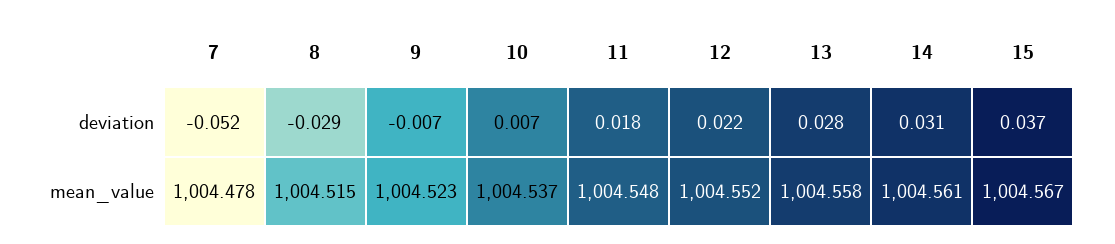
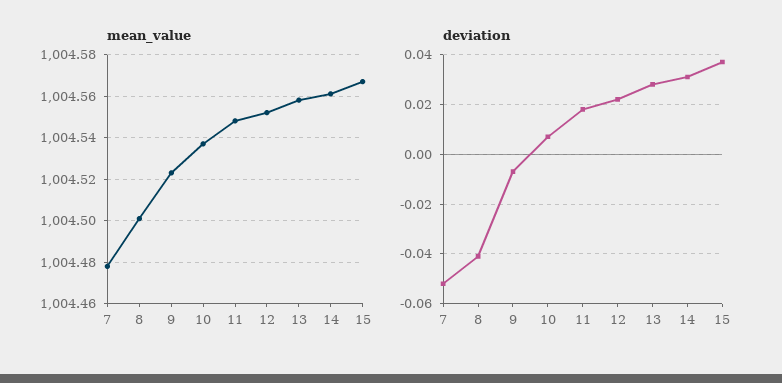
deviation, 8: -0.029 -> -0.04
mean_value, 8: 1004.515 -> 1004.5

